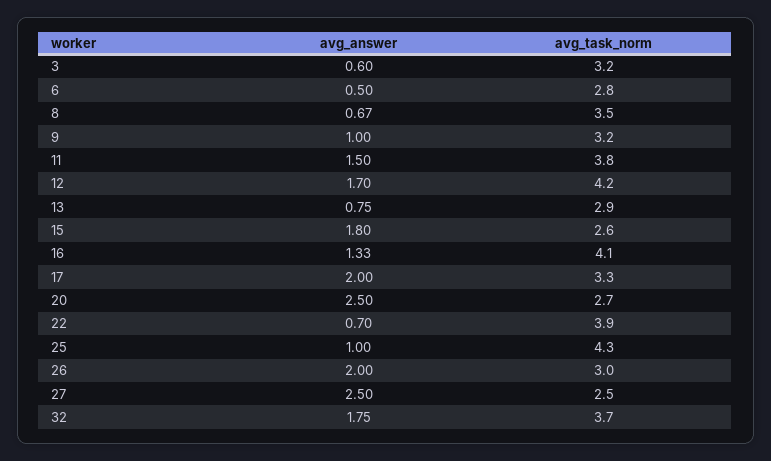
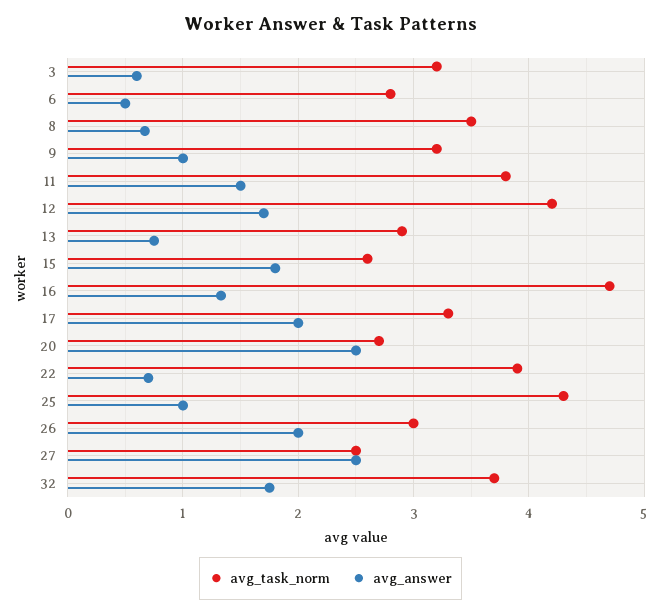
avg_task_norm, 16: 4.1 -> 4.7

